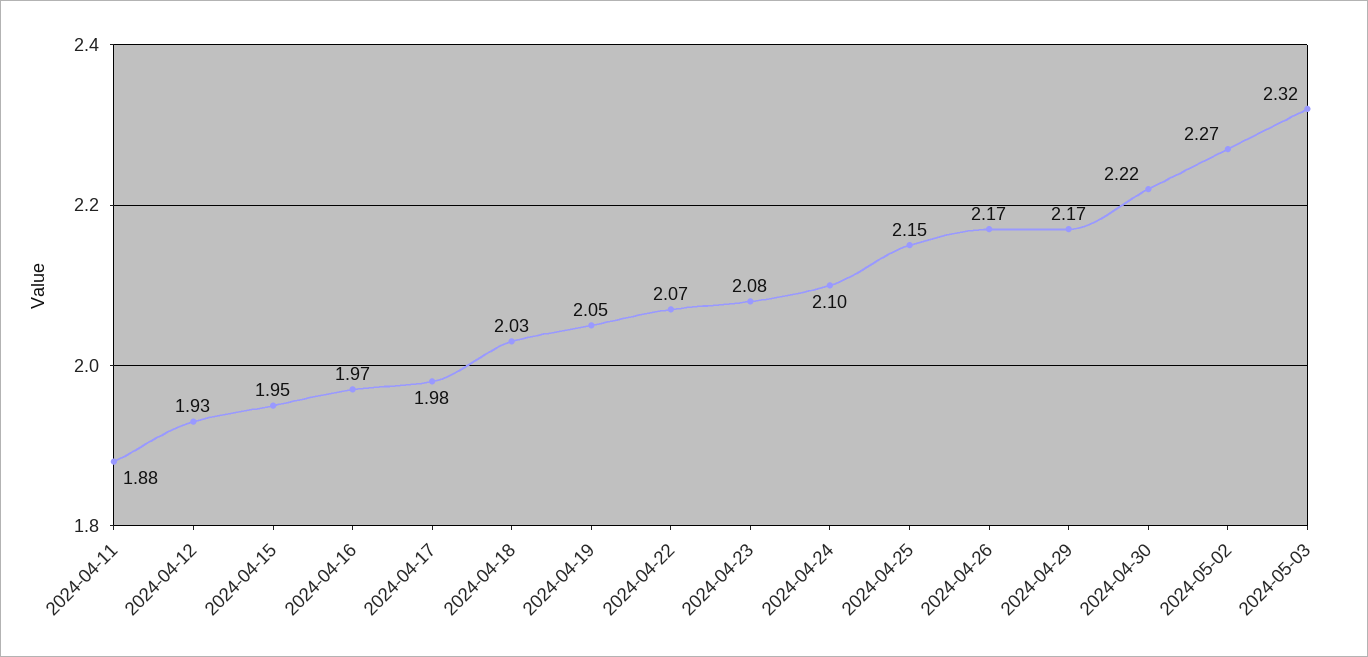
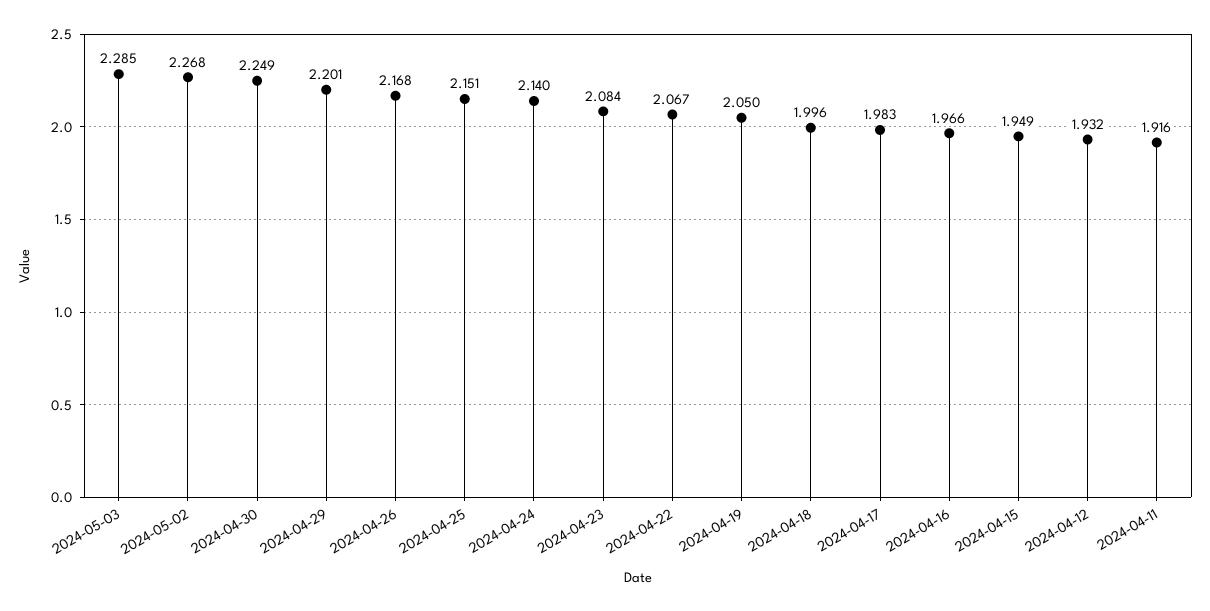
2024-04-11: 1.88 -> 1.916
2024-04-18: 2.03 -> 1.996
2024-04-24: 2.1 -> 2.14
2024-04-29: 2.17 -> 2.201
2024-04-30: 2.22 -> 2.249
2024-05-03: 2.32 -> 2.285

